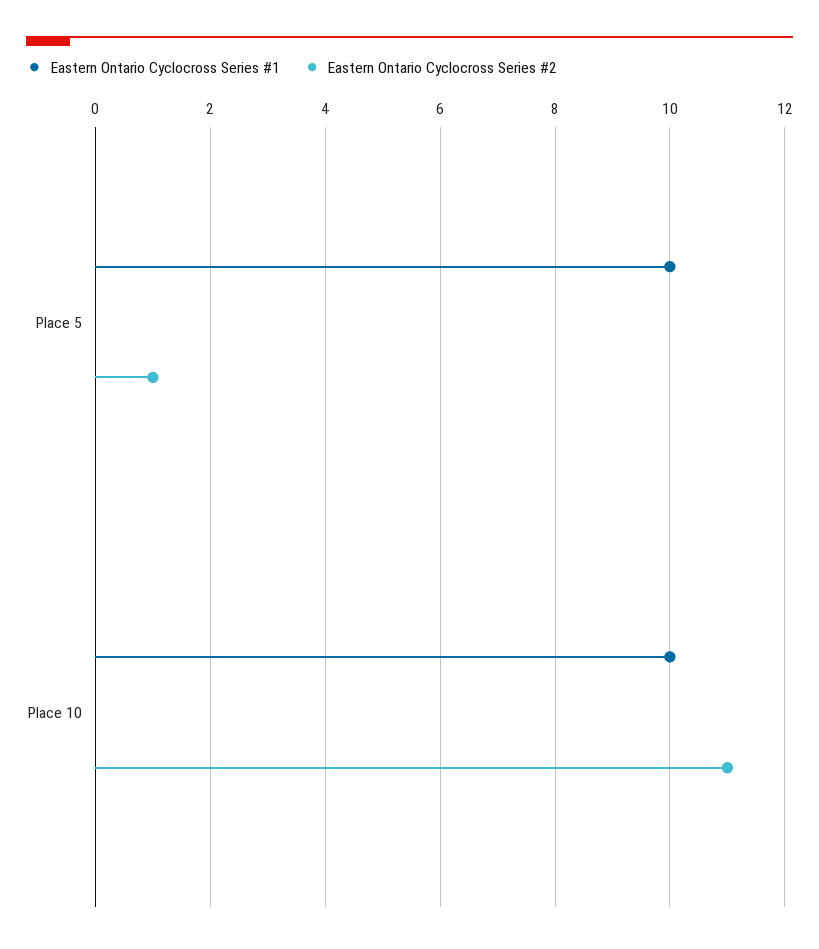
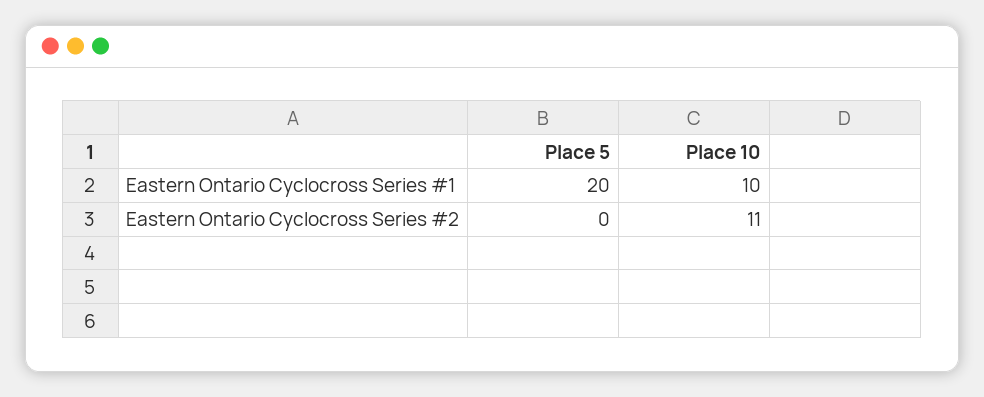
Eastern Ontario Cyclocross Series #1, Place 5: 10 -> 20
Eastern Ontario Cyclocross Series #2, Place 5: 1 -> 0

